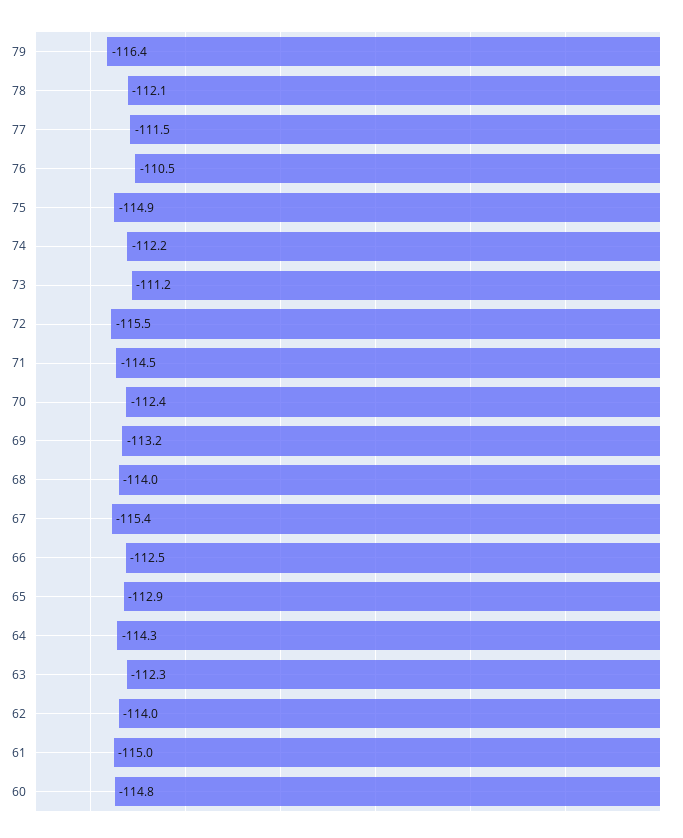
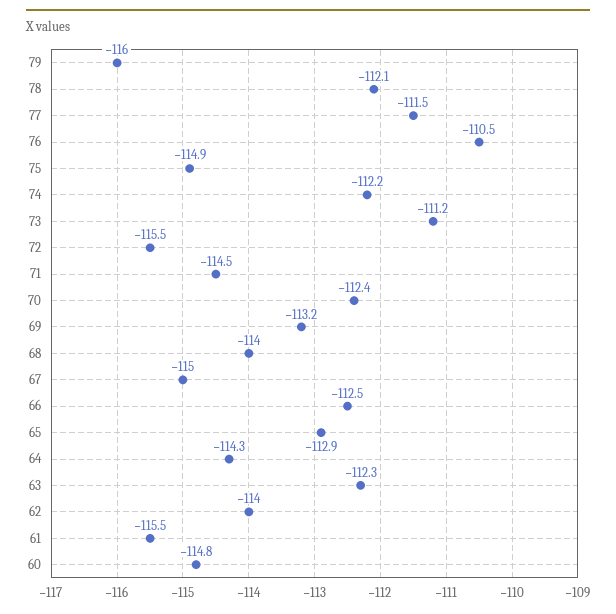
79: -116.4 -> -116
67: -115.4 -> -115
61: -115 -> -115.5

